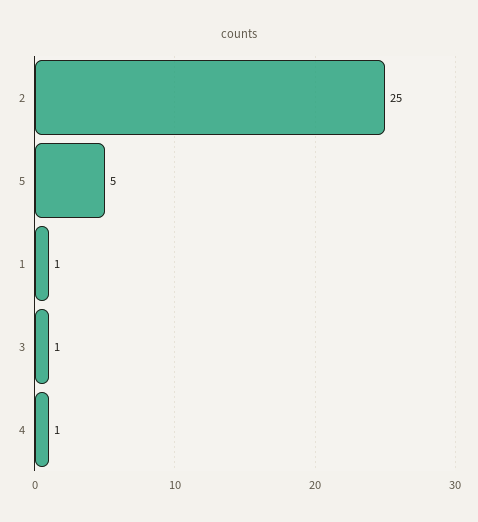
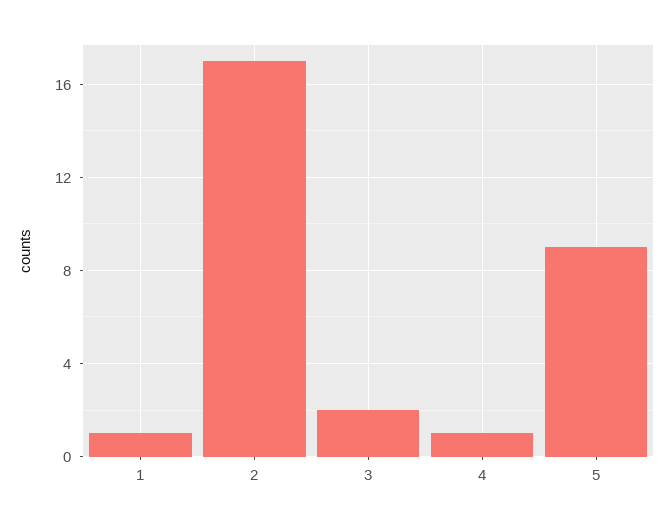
2: 25 -> 17
5: 5 -> 9
3: 1 -> 2

